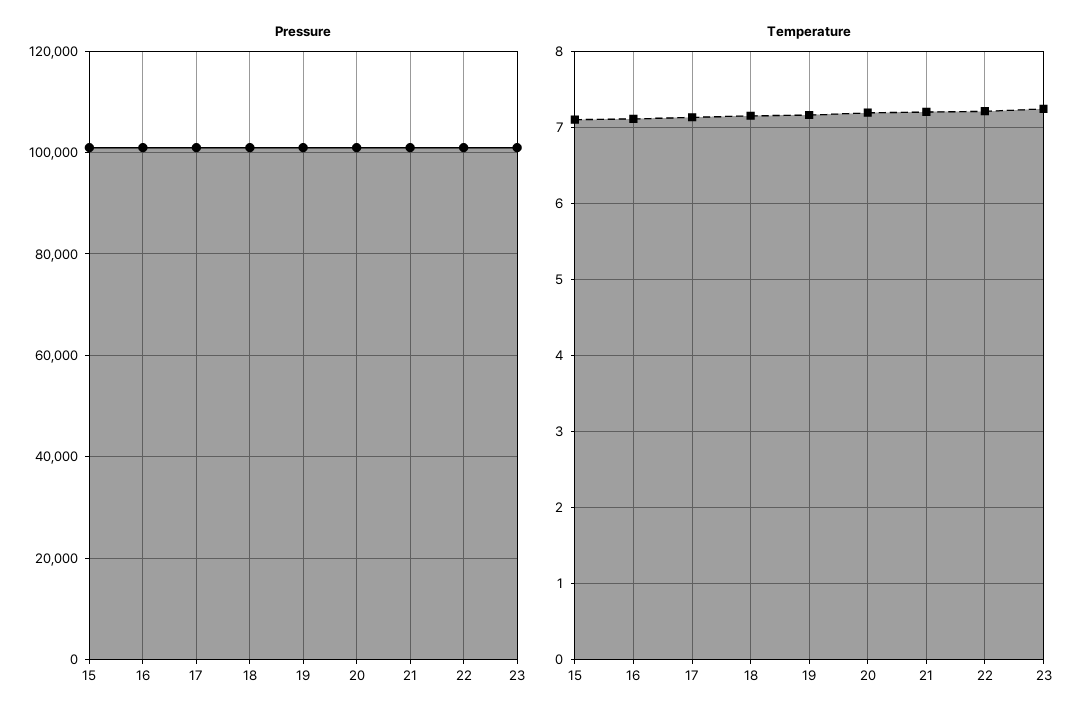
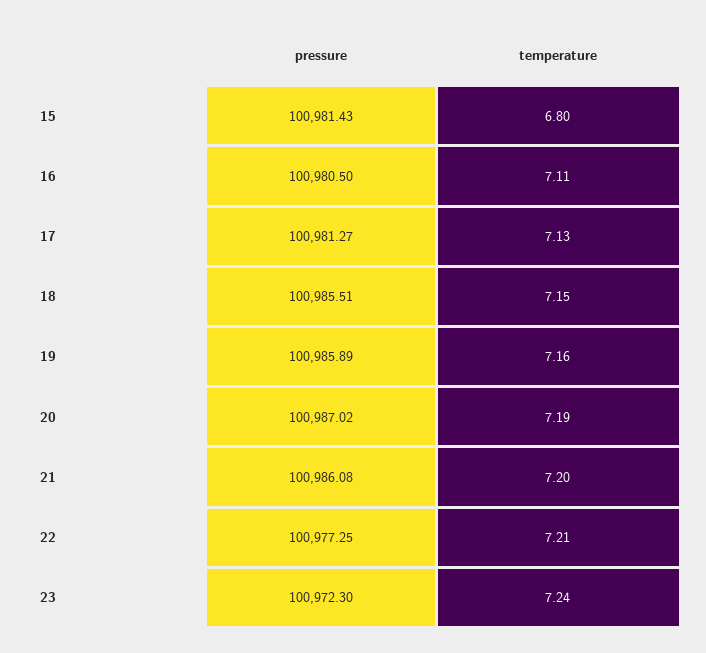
Temperature, 15: 7.1 -> 6.8

